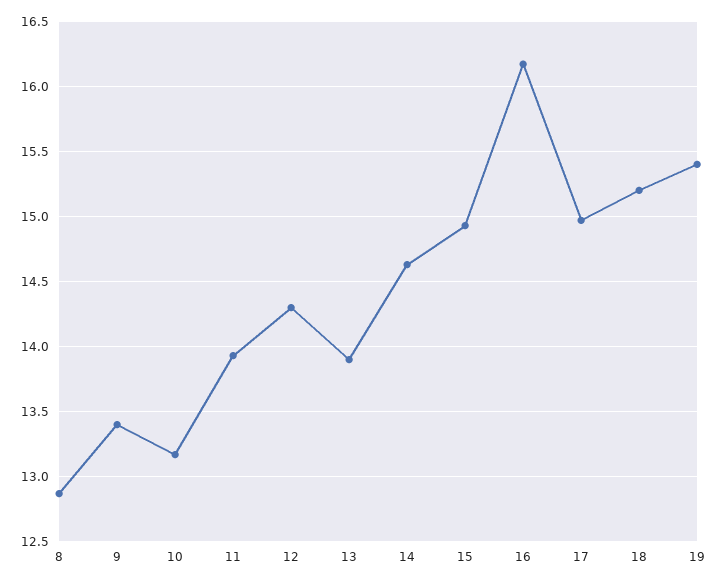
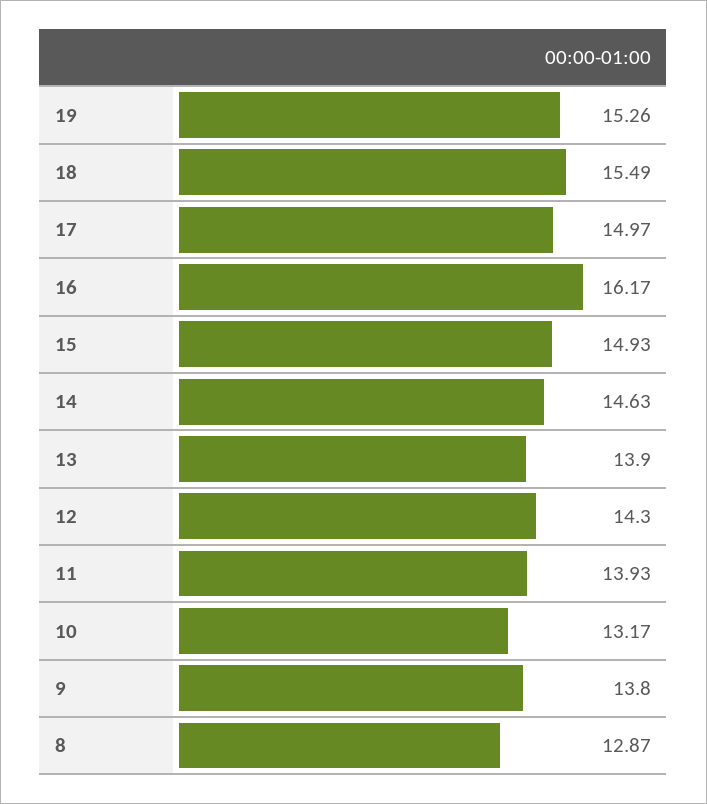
9: 13.4 -> 13.8
18: 15.2 -> 15.49
19: 15.4 -> 15.26

